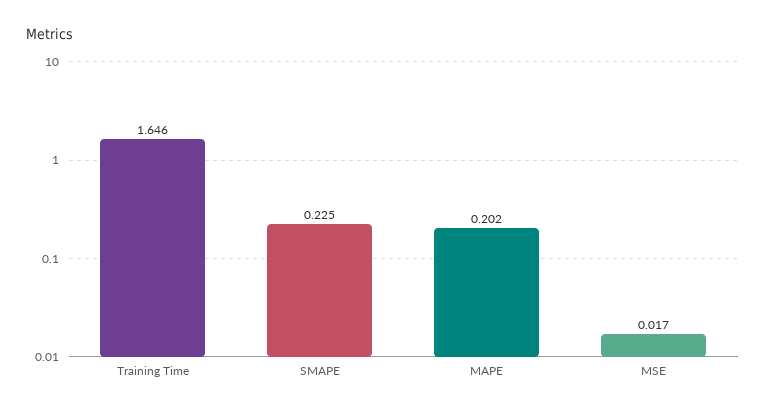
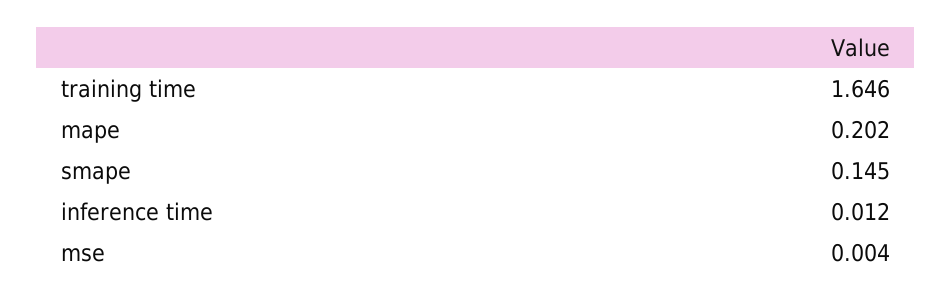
SMAPE: 0.225 -> 0.145
MSE: 0.017 -> 0.004
inference time: none -> 0.012

